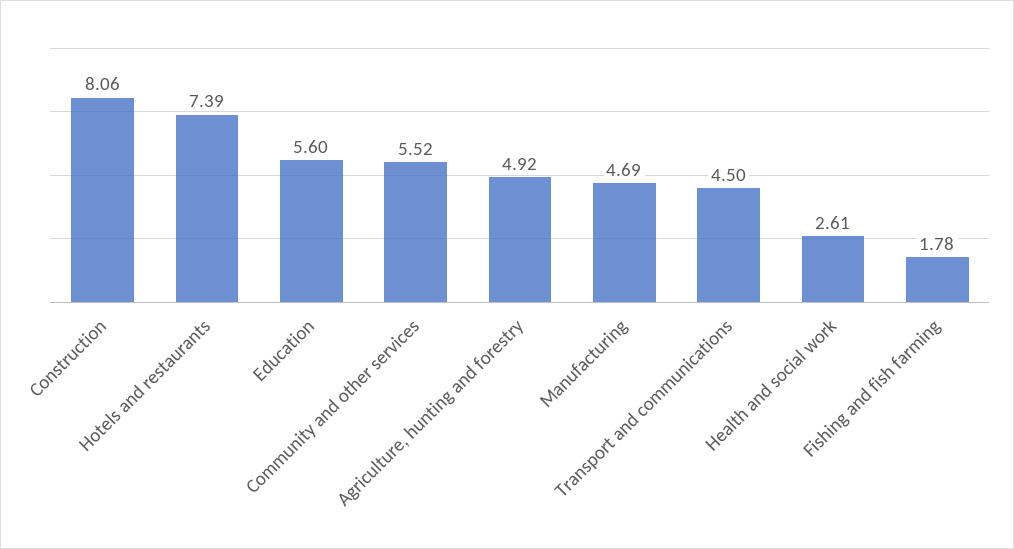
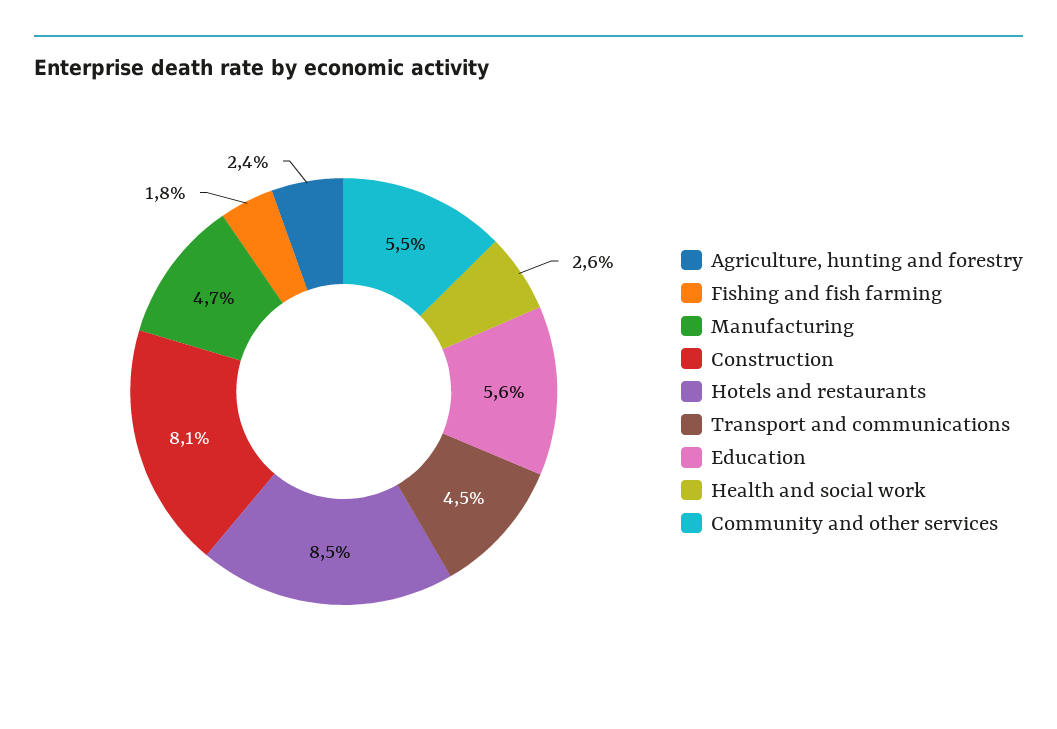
Hotels and restaurants: 7.39 -> 8.5
Agriculture, hunting and forestry: 4.92 -> 2.4

